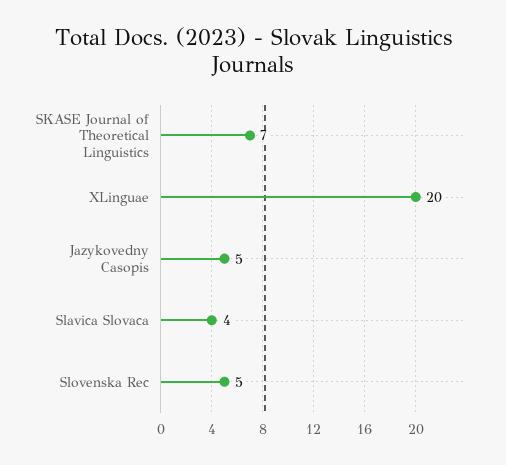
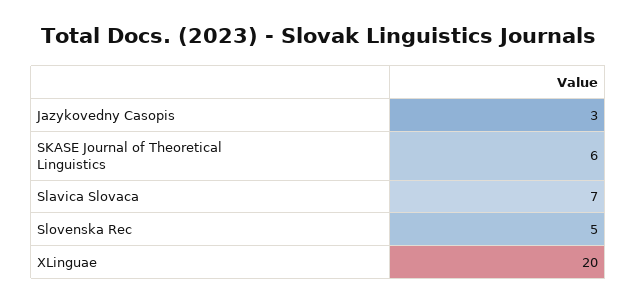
SKASE Journal of Theoretical Linguistics: 7 -> 6
Jazykovedny Casopis: 5 -> 3
Slavica Slovaca: 4 -> 7

